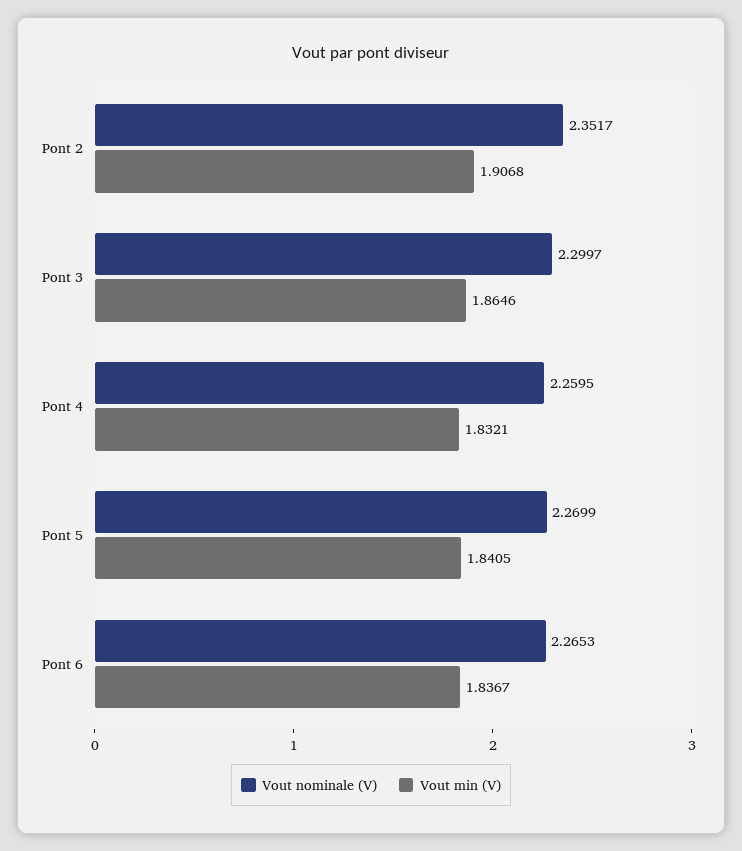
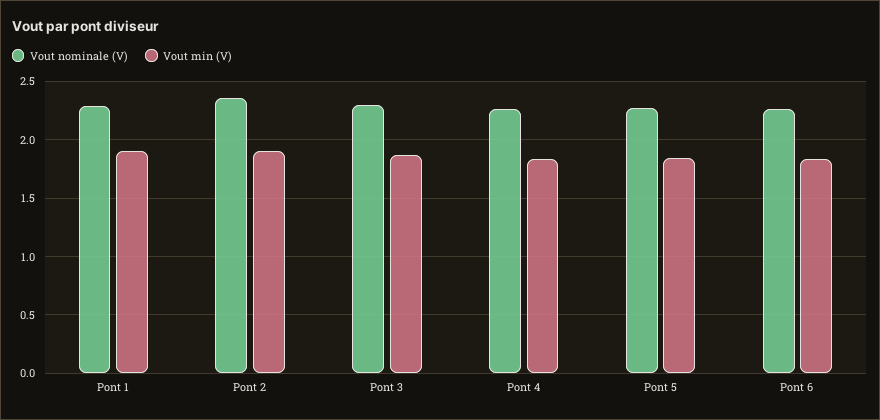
Vout nominale (V), Pont 1: none -> 2.3
Vout min (V), Pont 1: none -> 1.9

